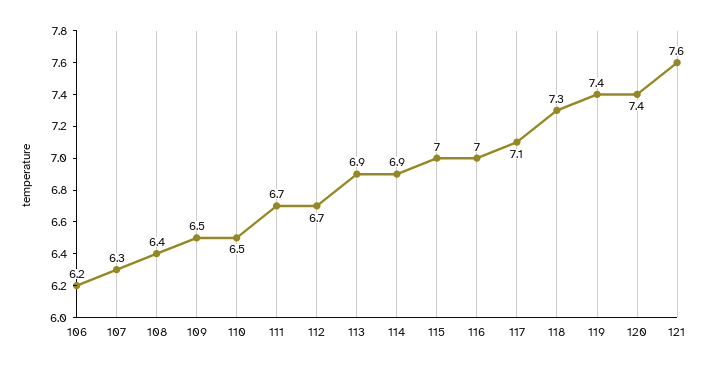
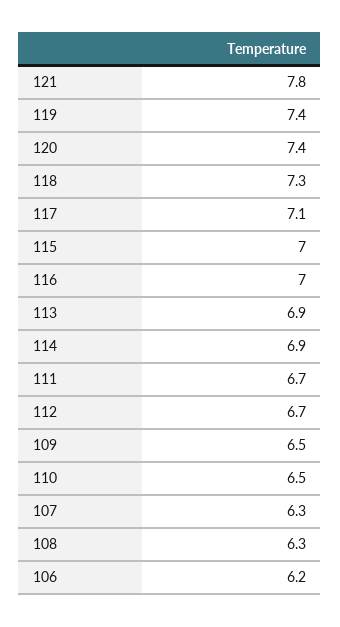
108: 6.4 -> 6.3
121: 7.6 -> 7.8

